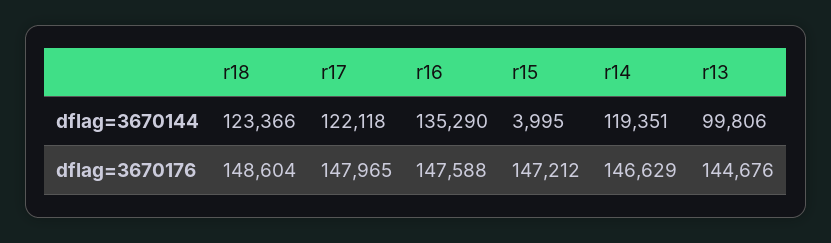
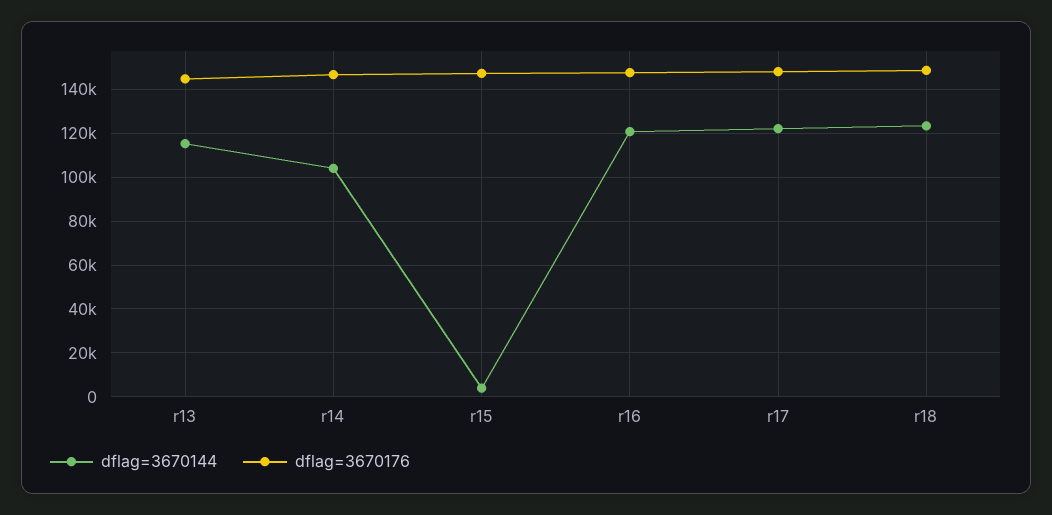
dflag=3670144, r16: 135290 -> 120000
dflag=3670144, r14: 119351 -> 105000
dflag=3670144, r13: 99806 -> 115000

